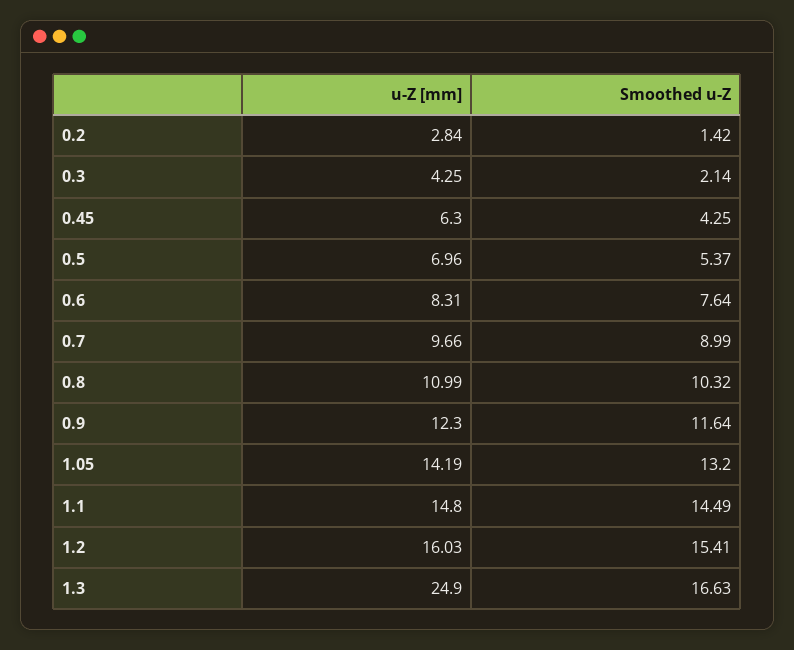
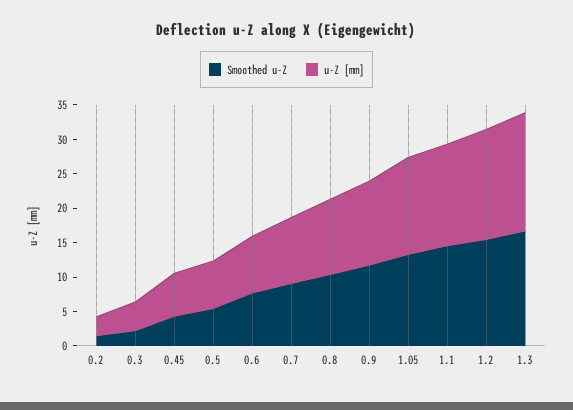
u-Z [mm], 1.3: 24.9 -> 17.5

